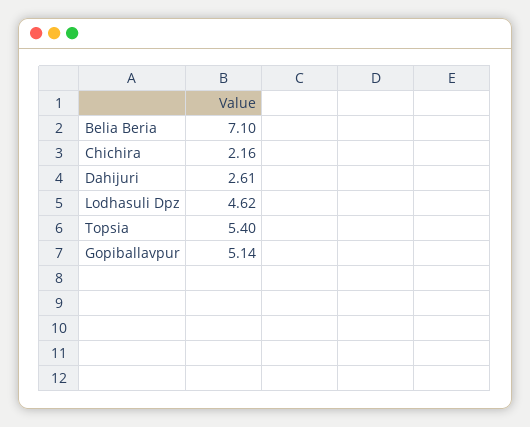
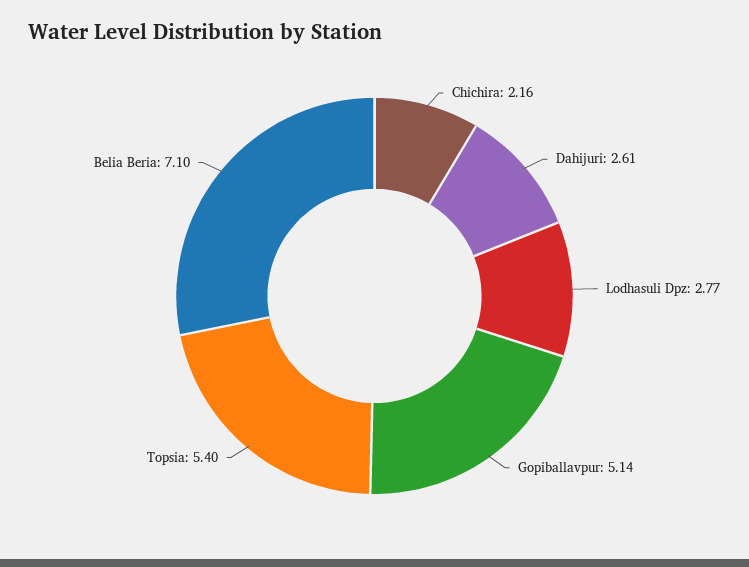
Lodhasuli Dpz: 4.62 -> 2.77

